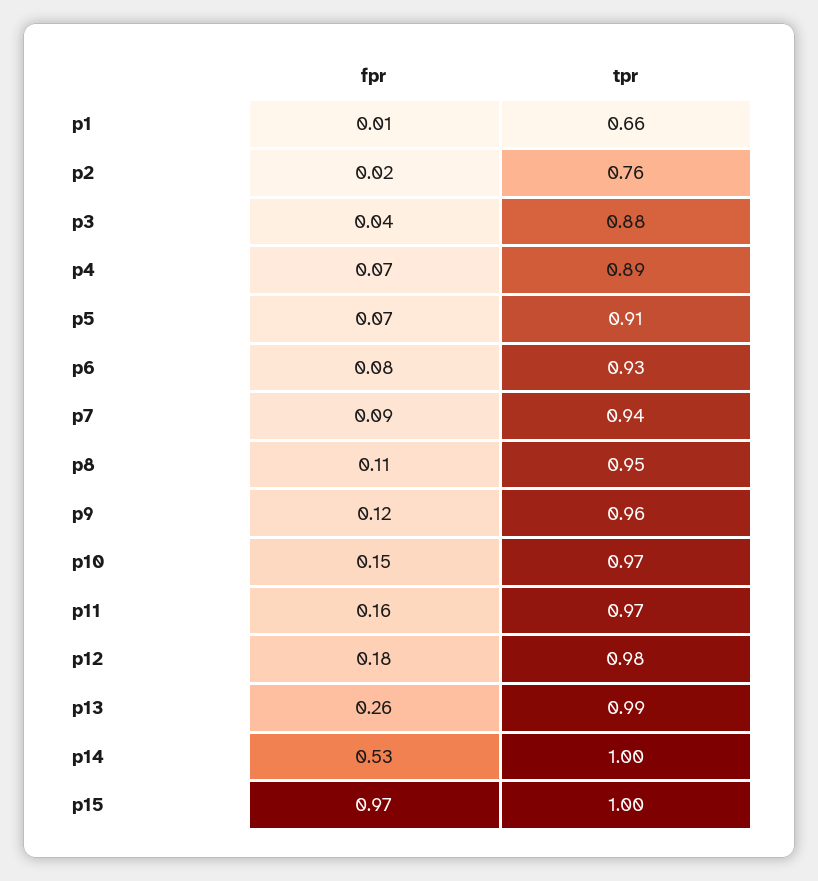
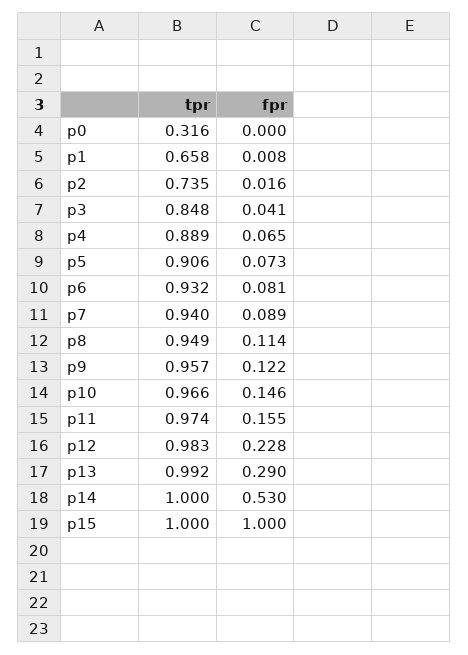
tpr, p2: 0.76 -> 0.735
tpr, p3: 0.88 -> 0.848
fpr, p12: 0.18 -> 0.228
fpr, p13: 0.26 -> 0.29
fpr, p15: 0.97 -> 1
tpr, p0: none -> 0.316
fpr, p0: none -> 0

